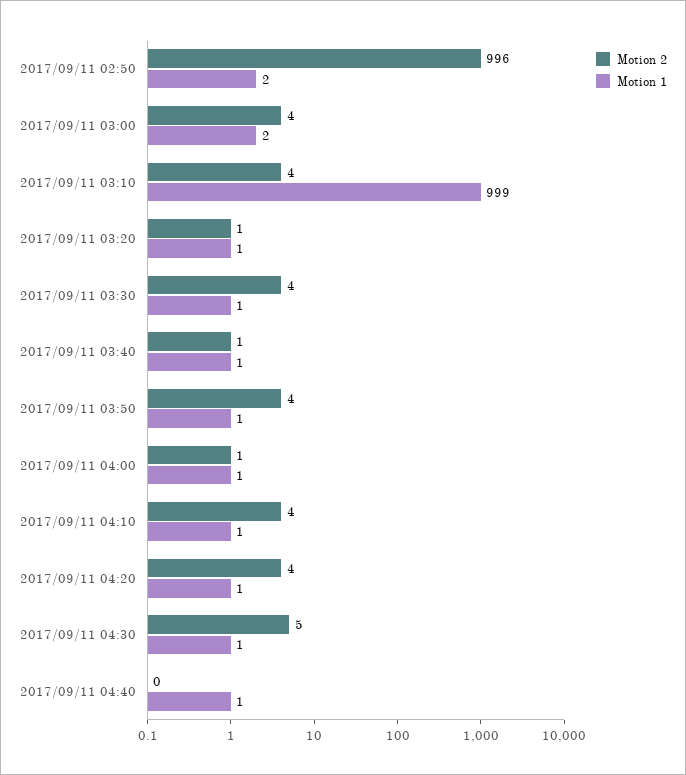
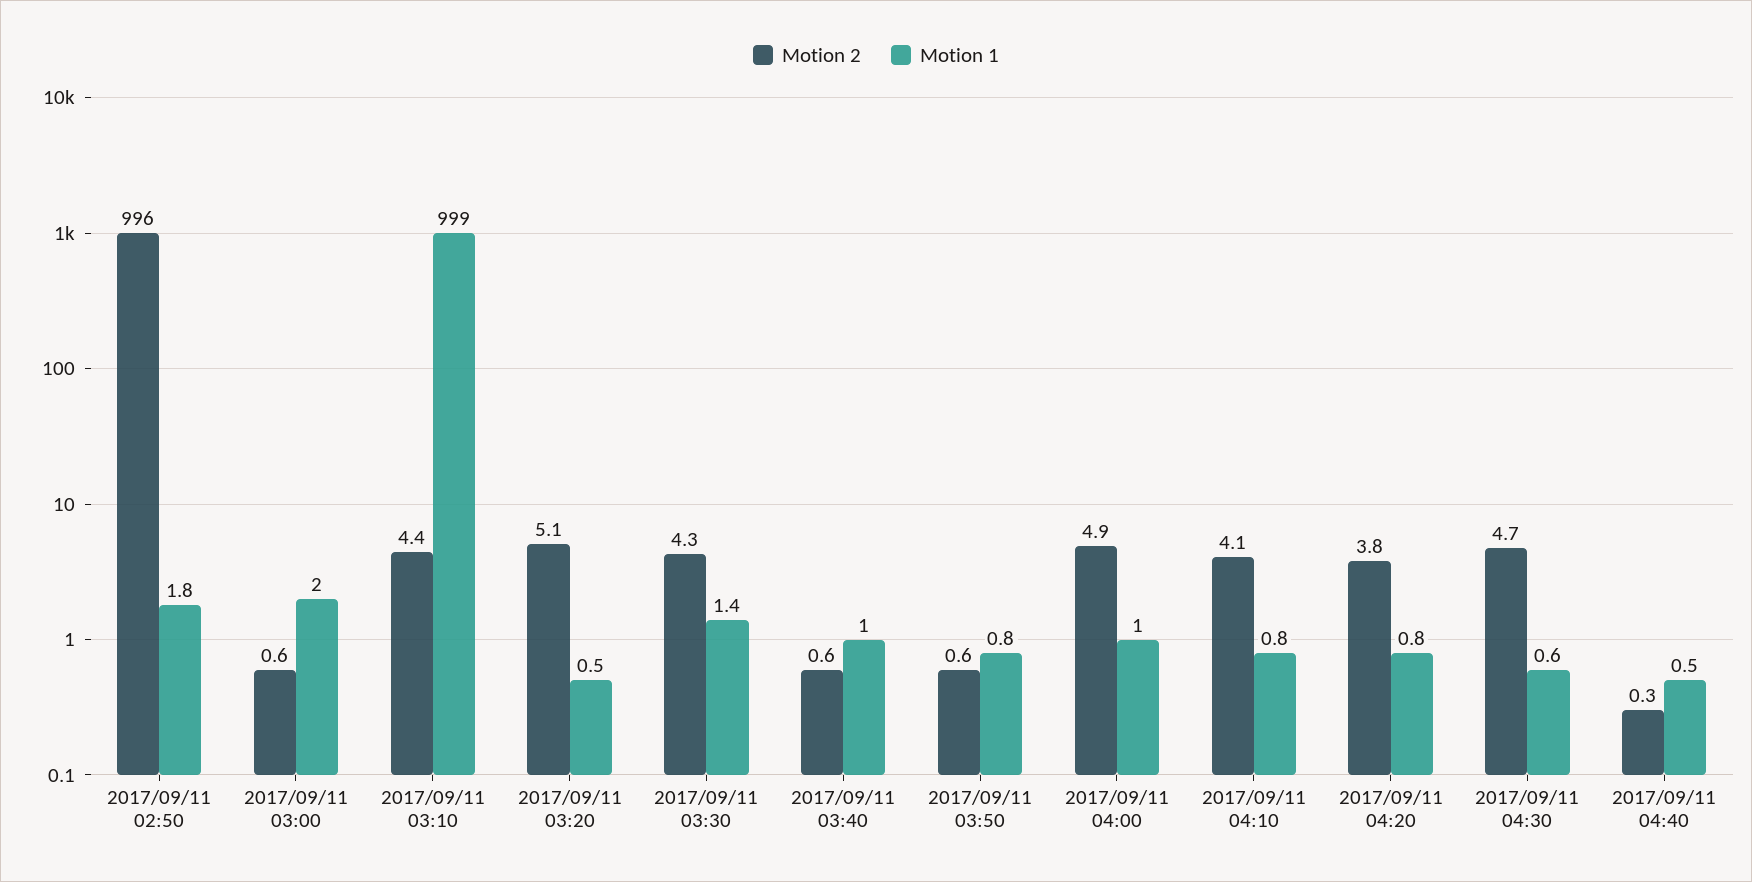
Motion 2, 2017/09/11 03:00: 4 -> 0.6
Motion 2, 2017/09/11 03:20: 1 -> 5.1
Motion 2, 2017/09/11 03:50: 4 -> 0.6
Motion 2, 2017/09/11 04:00: 1 -> 4.9

